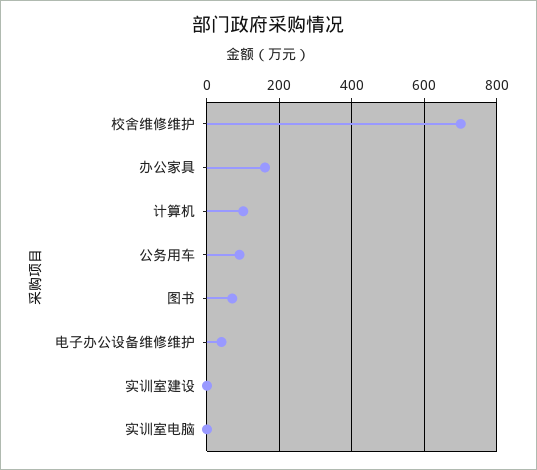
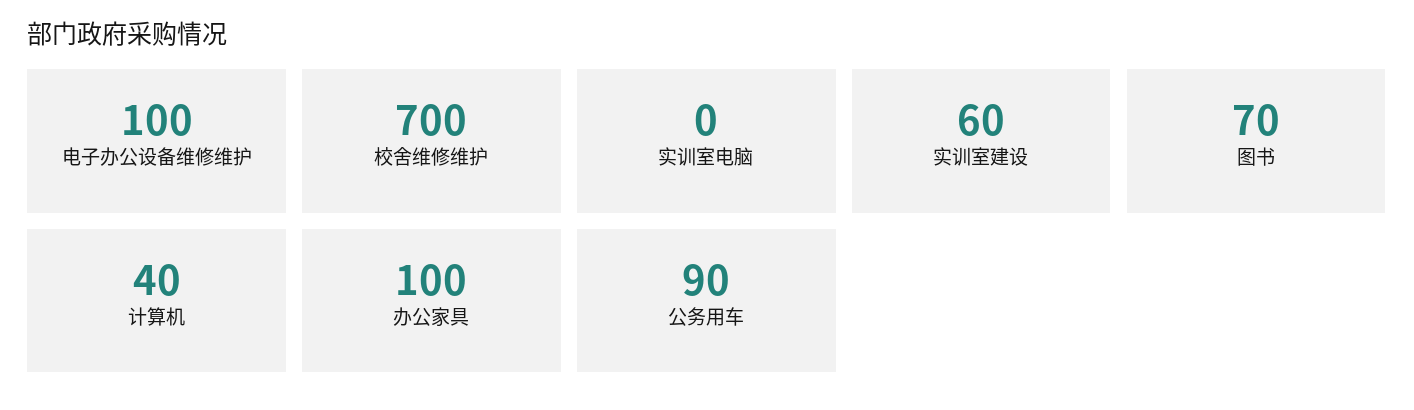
办公家具: 160 -> 100
计算机: 100 -> 40
电子办公设备维修维护: 40 -> 100
实训室建设: 0 -> 60

